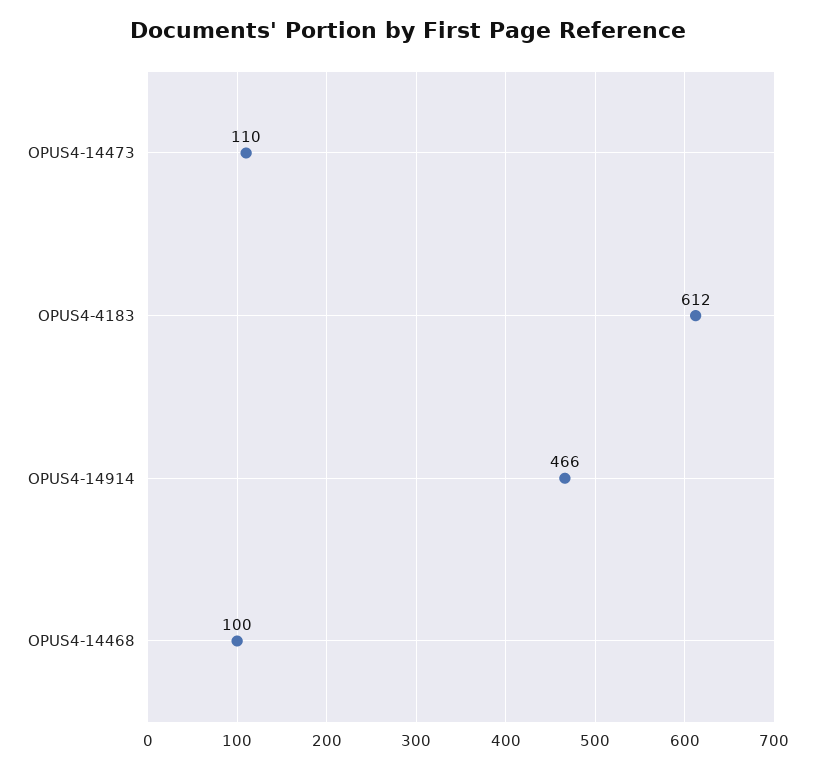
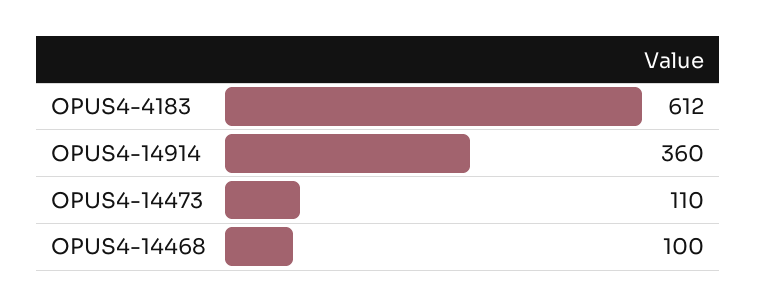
OPUS4-14914: 466 -> 360

